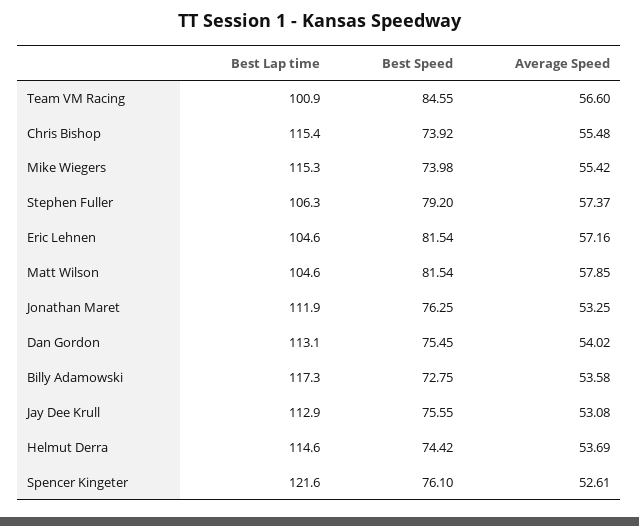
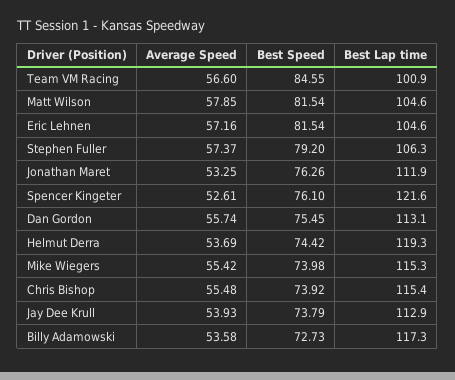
Best Speed, Jonathan Maret: 76.25 -> 76.26
Average Speed, Dan Gordon: 54.02 -> 55.74
Best Speed, Billy Adamowski: 72.75 -> 72.73
Best Speed, Jay Dee Krull: 75.55 -> 73.79
Average Speed, Jay Dee Krull: 53.08 -> 53.93
Best Lap time, Helmut Derra: 114.6 -> 119.3

